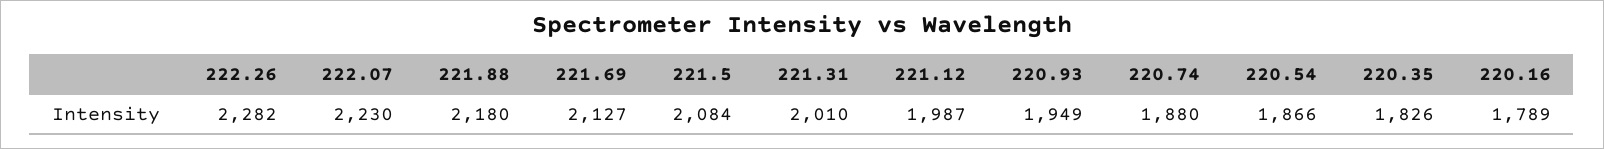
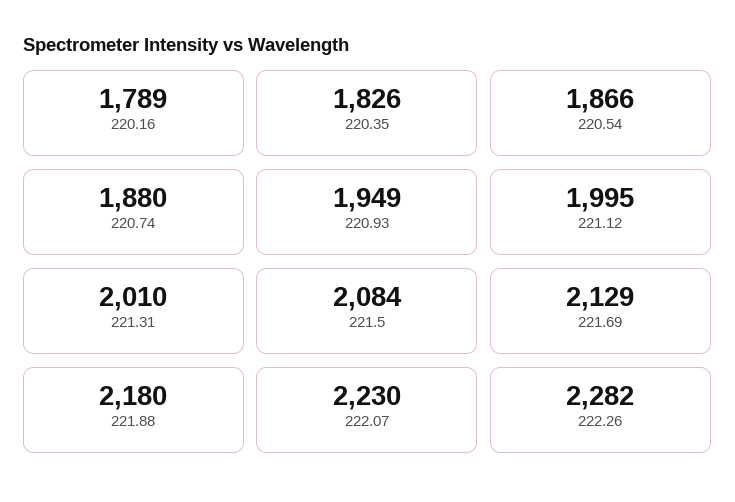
221.69: 2127 -> 2129
221.12: 1987 -> 1995

